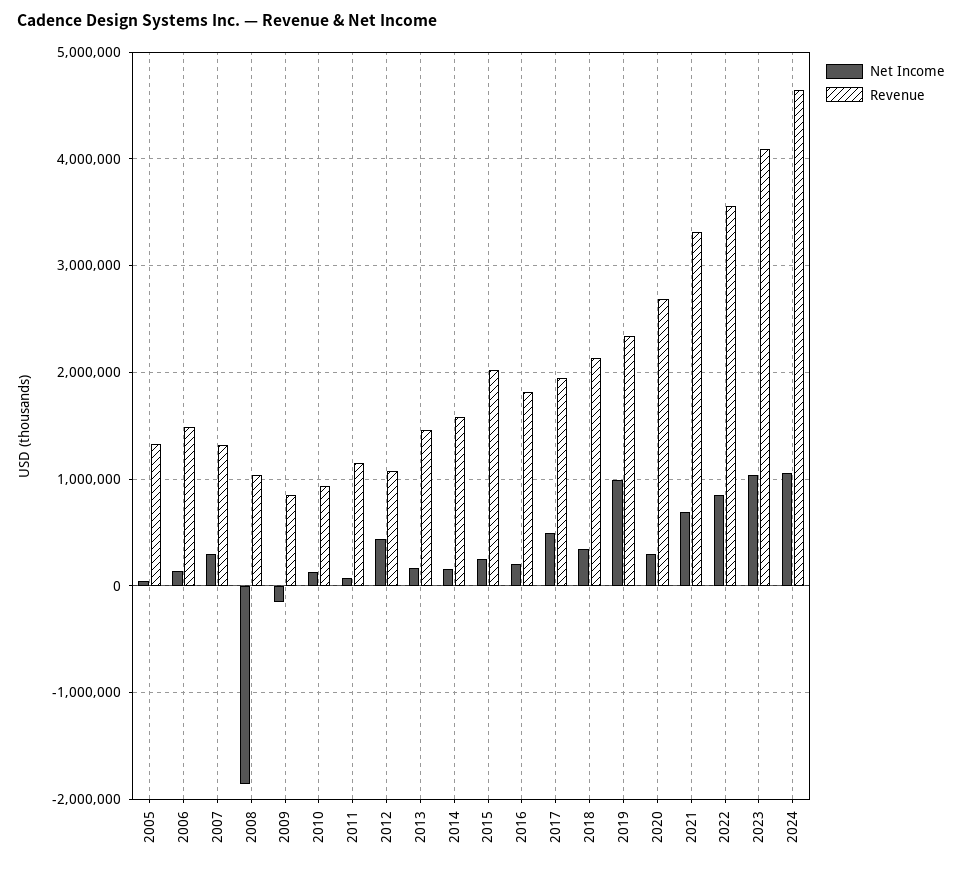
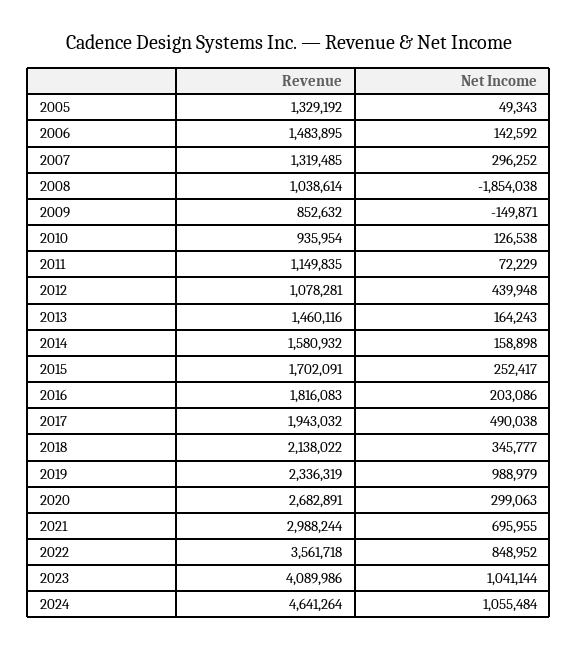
Revenue, 2015: 2000000 -> 1702091
Revenue, 2021: 3300000 -> 2988244

